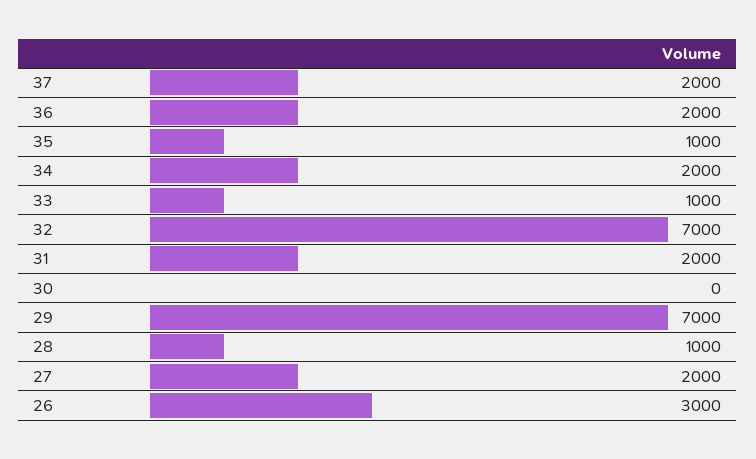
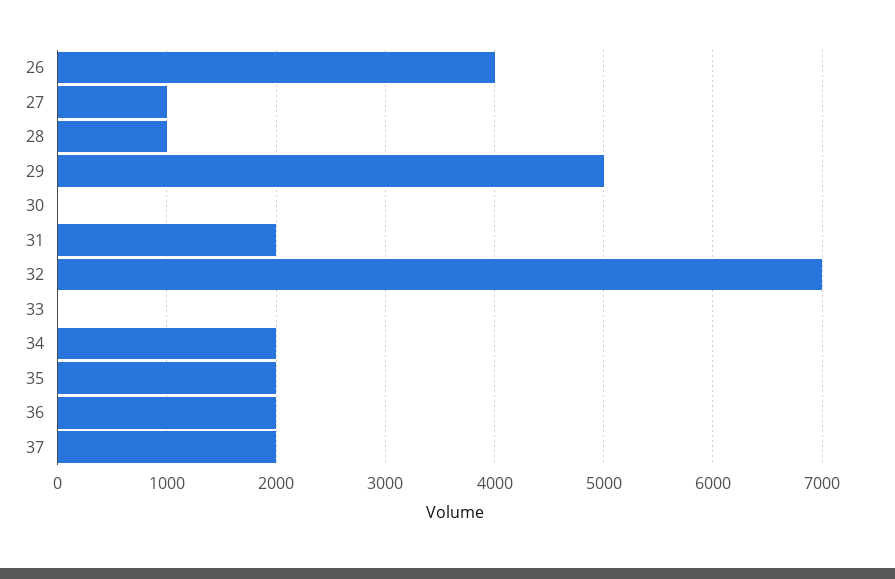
35: 1000 -> 2000
33: 1000 -> 0
29: 7000 -> 5000
27: 2000 -> 1000
26: 3000 -> 4000

